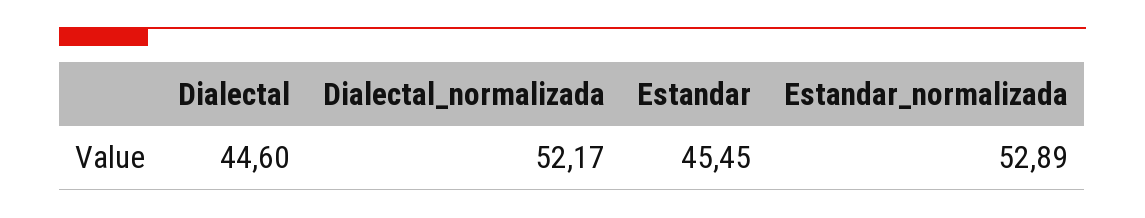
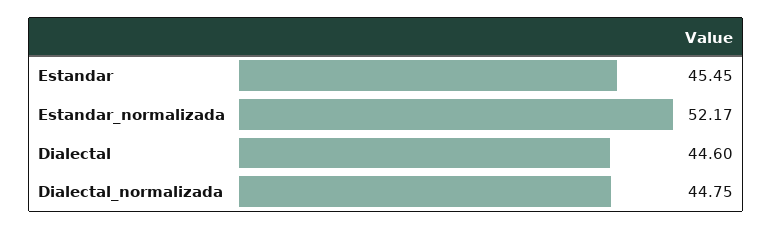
Dialectal_normalizada: 52.17 -> 44.75
Estandar_normalizada: 52.89 -> 52.17

